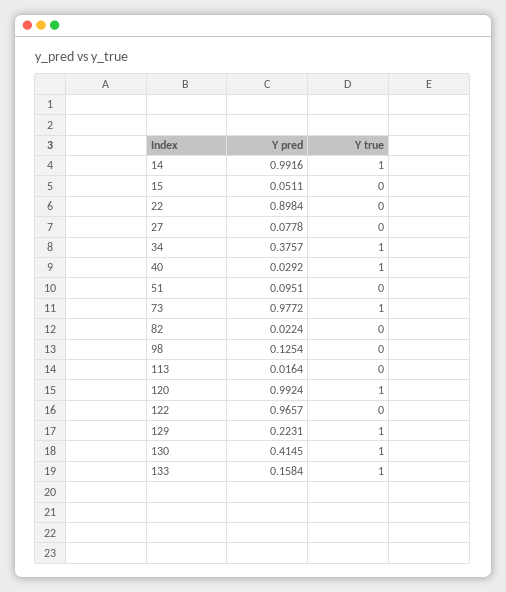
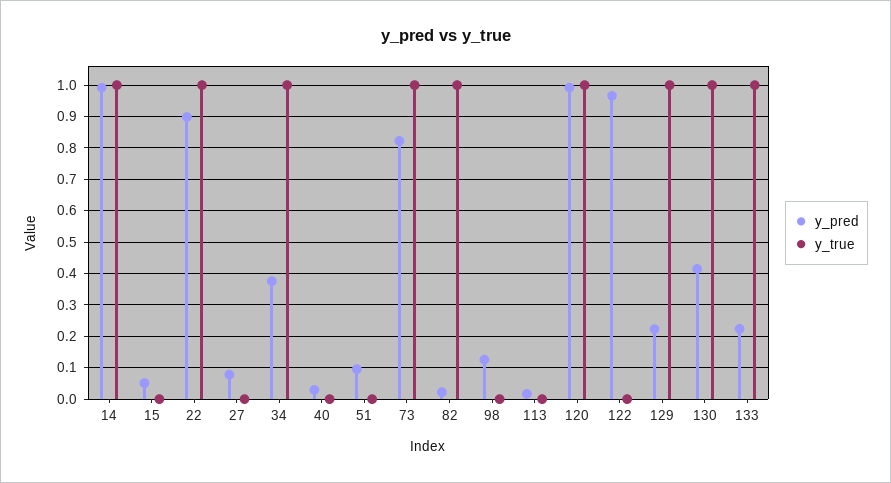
Y true, 22: 0 -> 1
Y true, 40: 1 -> 0
Y pred, 73: 0.9772 -> 0.82
Y true, 82: 0 -> 1
Y pred, 133: 0.1584 -> 0.22

